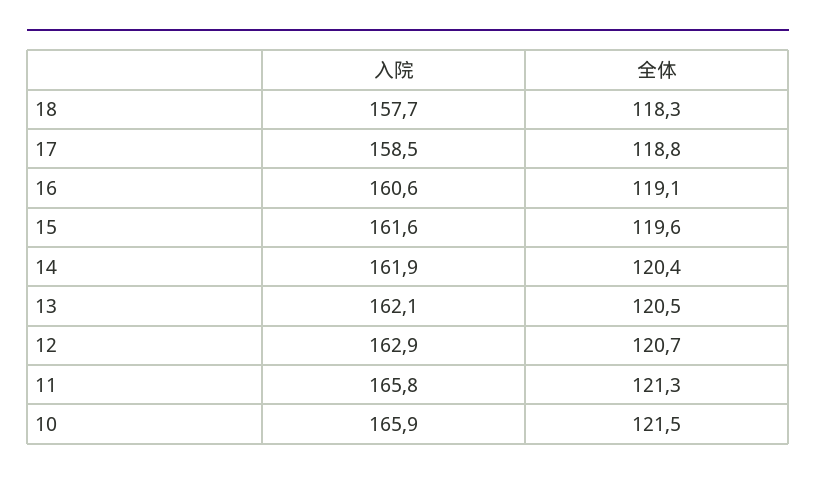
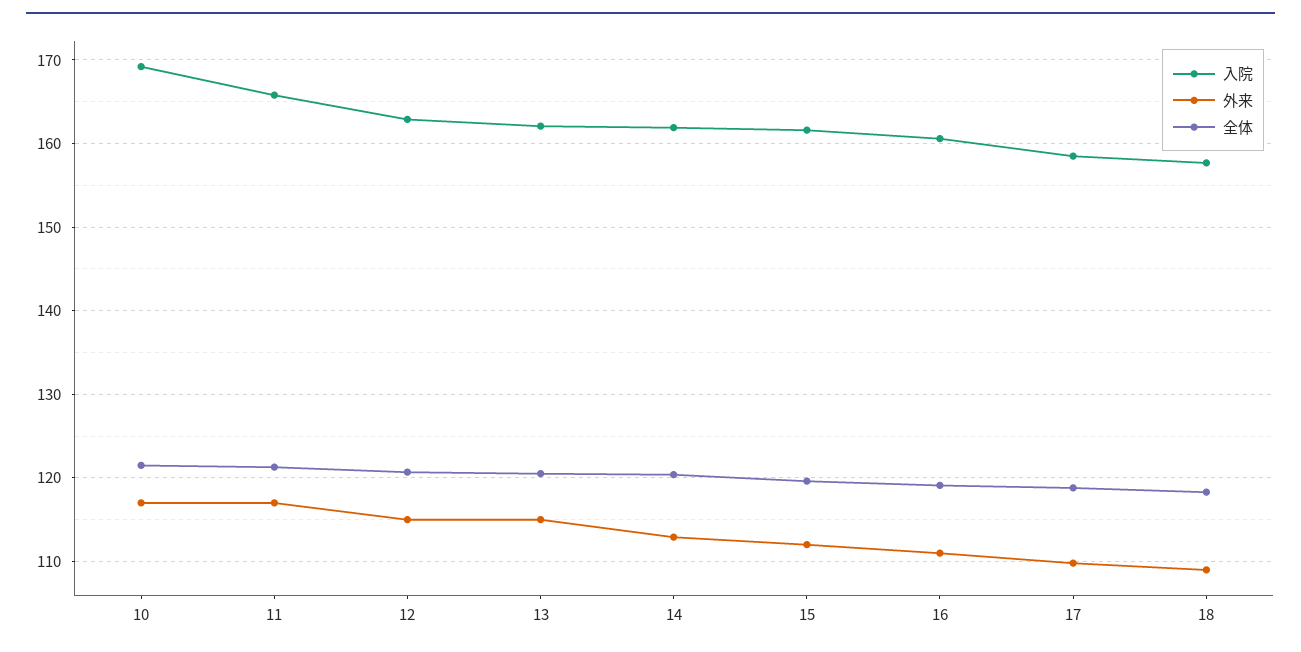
入院, 10: 165.9 -> 169
外来, 10: none -> 117
外来, 11: none -> 117
外来, 12: none -> 115
外来, 13: none -> 115
外来, 14: none -> 113
外来, 15: none -> 112
外来, 16: none -> 111
外来, 17: none -> 110
外来, 18: none -> 109

